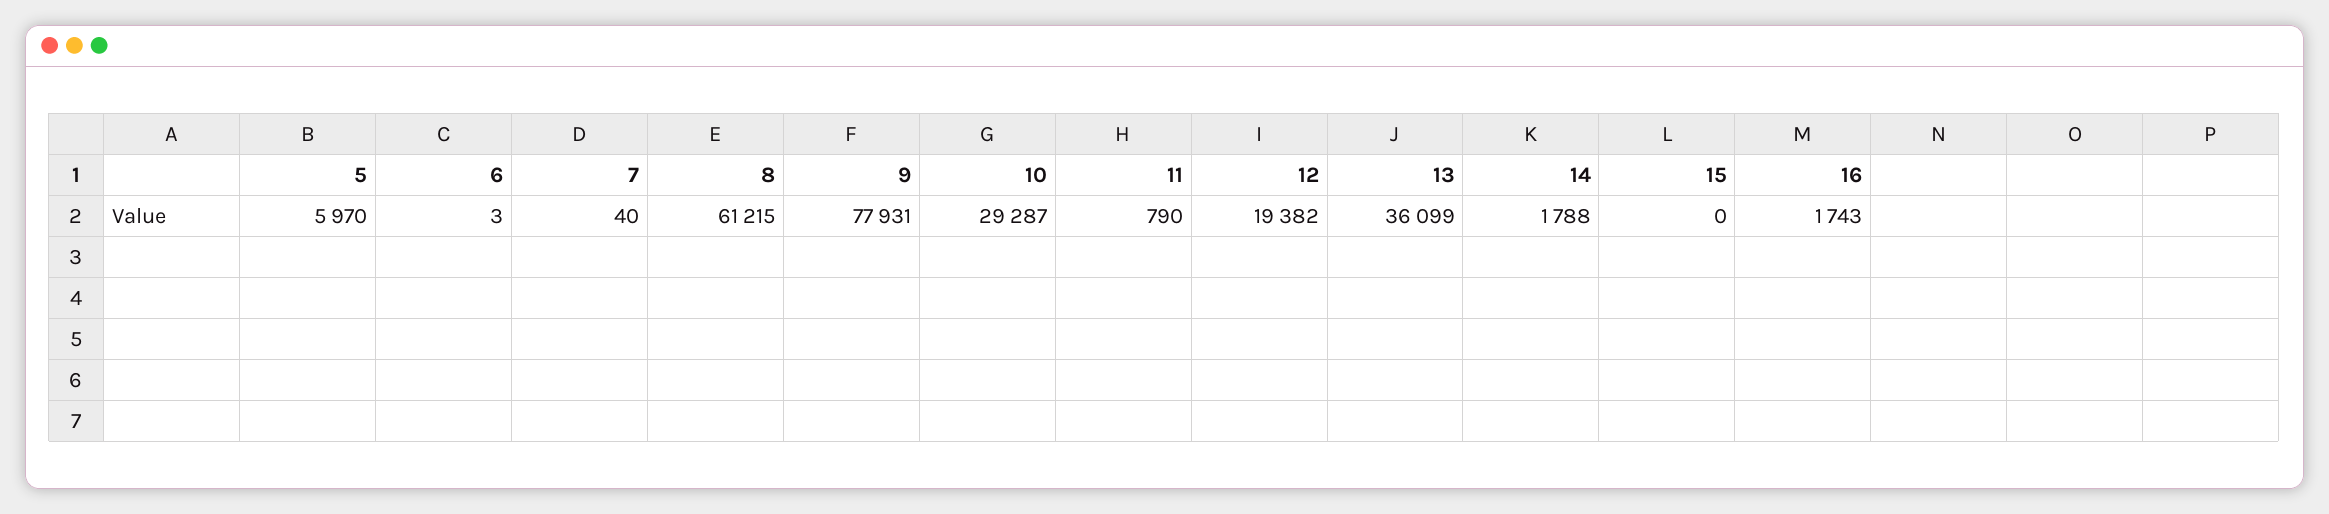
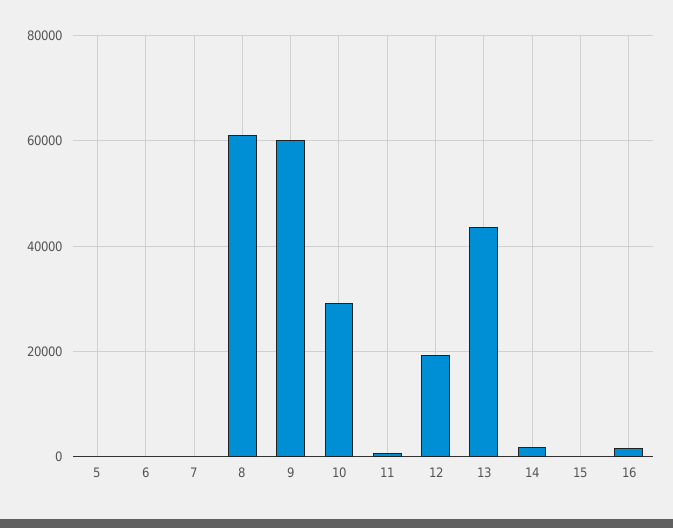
5: 5970 -> 0
9: 77931 -> 60000
13: 36099 -> 44000

